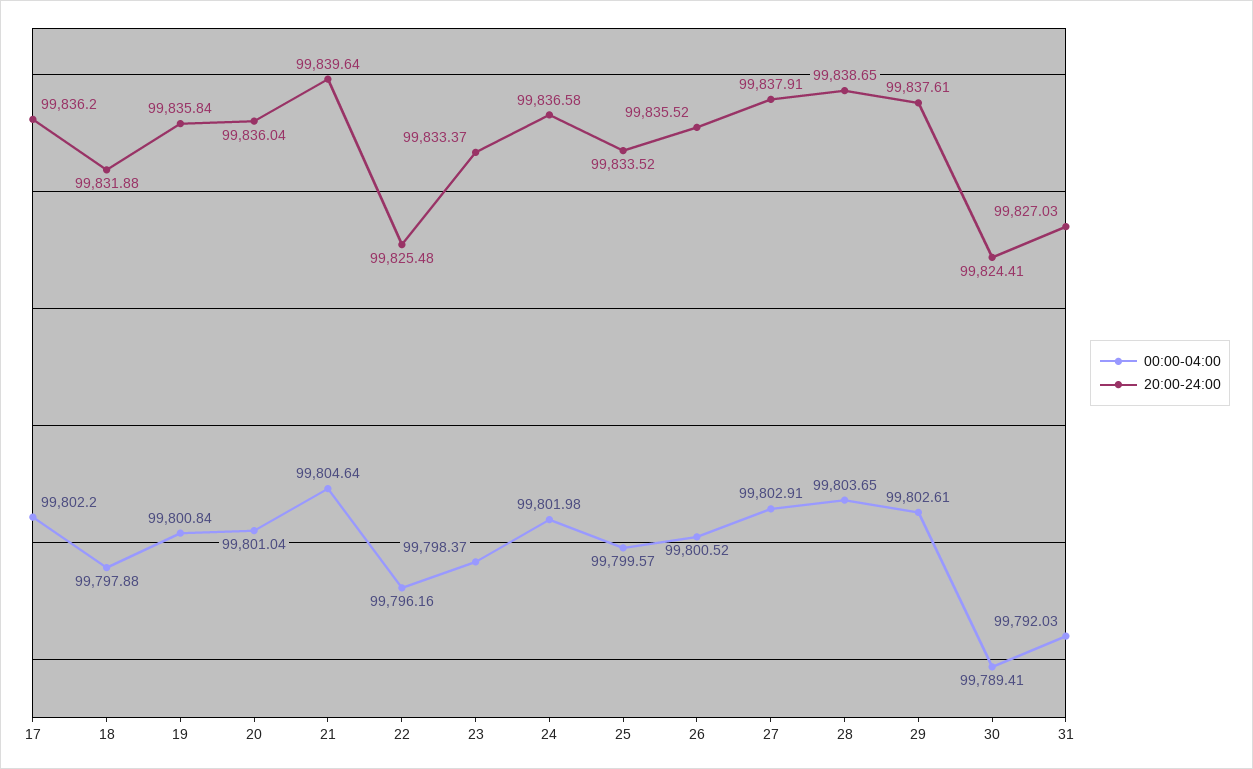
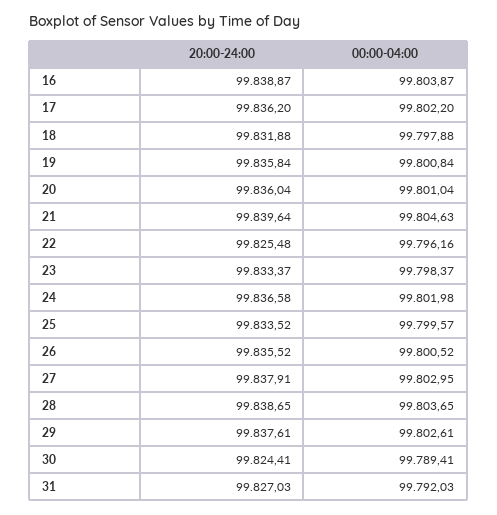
00:00-04:00, 21: 99804.64 -> 99804.63
00:00-04:00, 27: 99802.91 -> 99802.95
20:00-24:00, 16: none -> 99838.87
00:00-04:00, 16: none -> 99803.87

